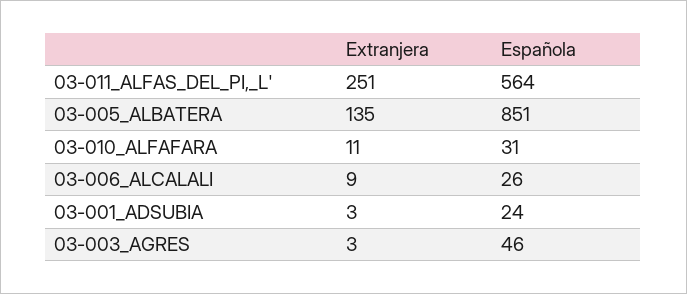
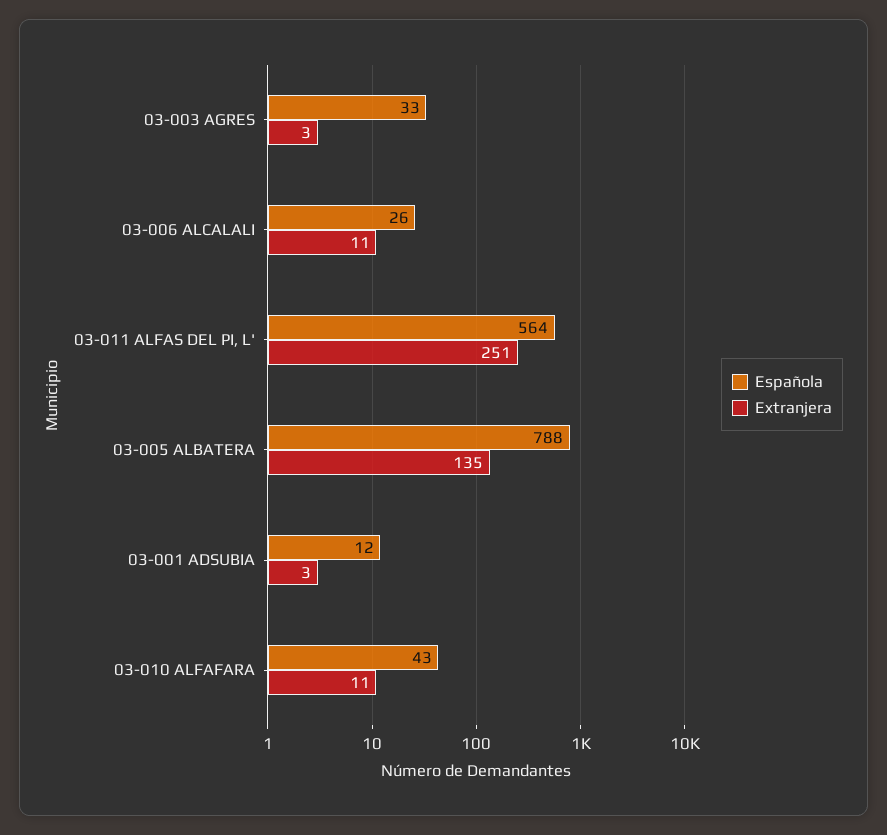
Española, 03-005_ALBATERA: 851 -> 788
Española, 03-010_ALFAFARA: 31 -> 43
Extranjera, 03-006_ALCALALI: 9 -> 11
Española, 03-001_ADSUBIA: 24 -> 12
Española, 03-003_AGRES: 46 -> 33

